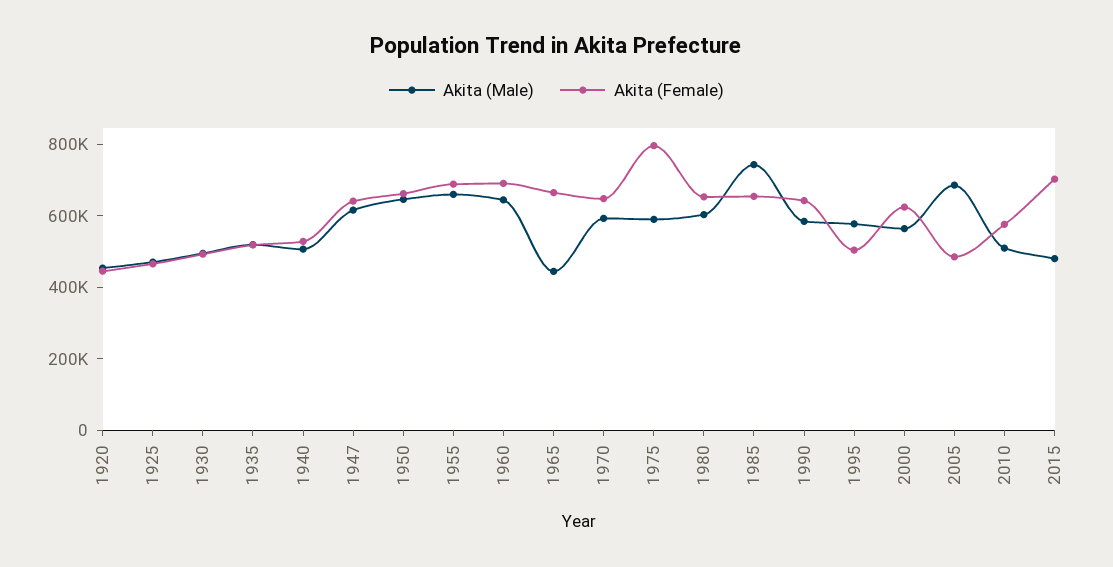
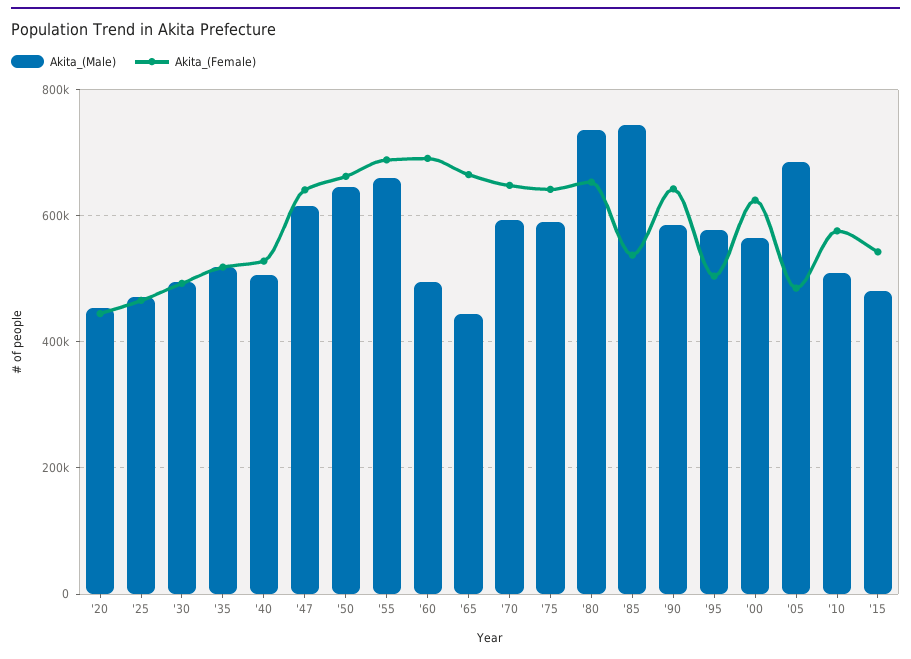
Akita (Male), 1960: 650000 -> 500000
Akita (Female), 1975: 800000 -> 640000
Akita (Male), 1980: 600000 -> 740000
Akita (Female), 1985: 650000 -> 540000
Akita (Female), 2015: 700000 -> 540000

